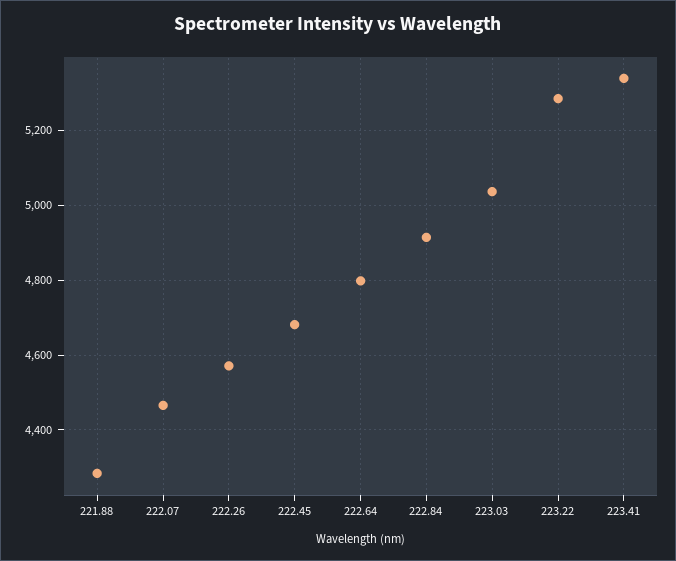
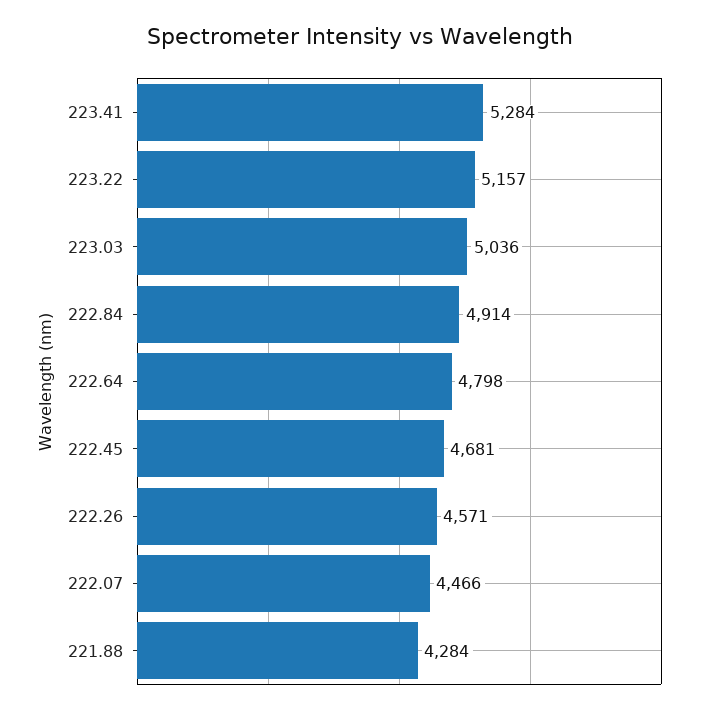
223.22: 5280 -> 5157
223.41: 5340 -> 5284

